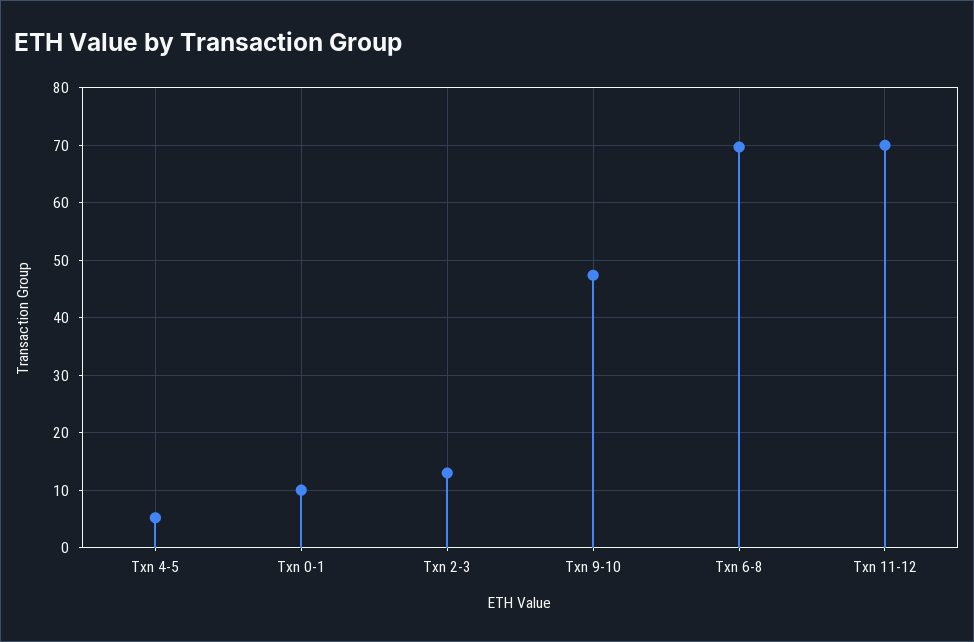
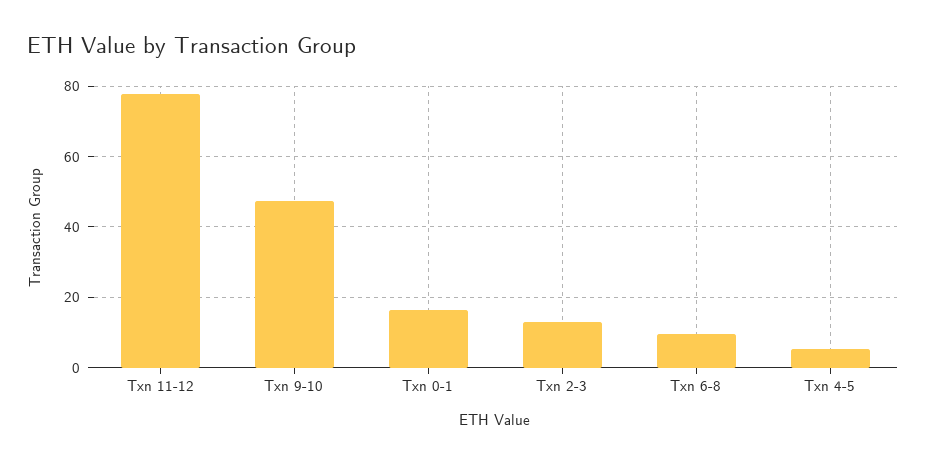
Txn 0-1: 10 -> 16
Txn 6-8: 70 -> 10
Txn 11-12: 70 -> 78

